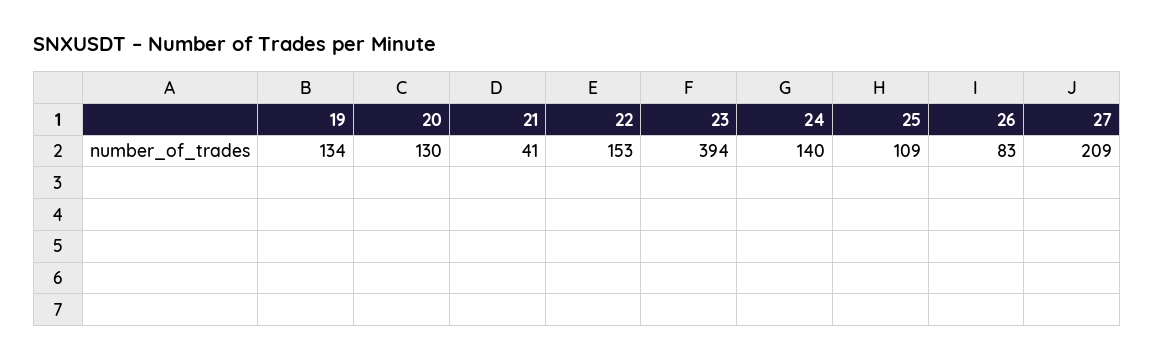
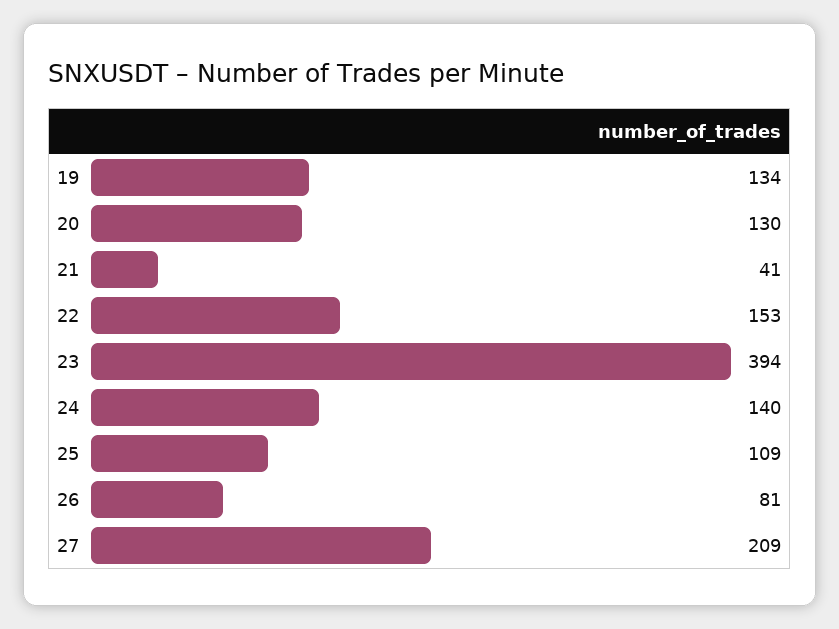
26: 83 -> 81

